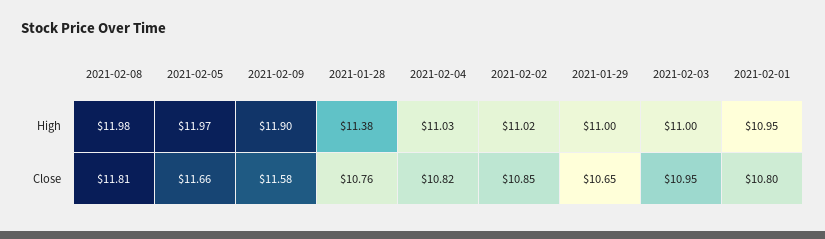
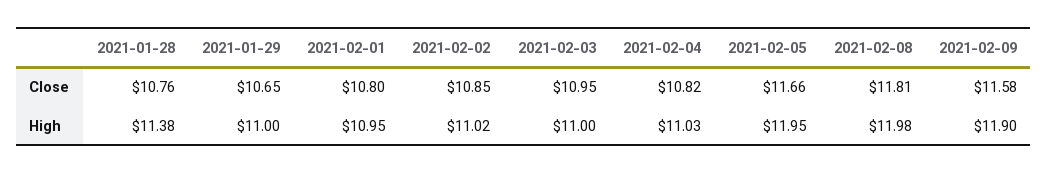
2021-02-05, High: 11.97 -> 11.95

